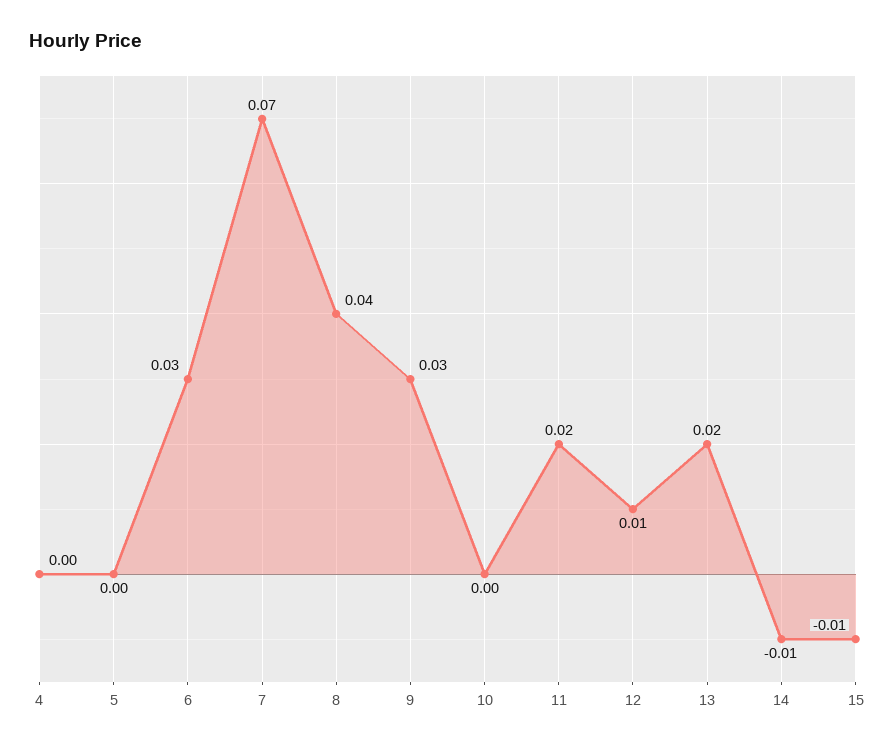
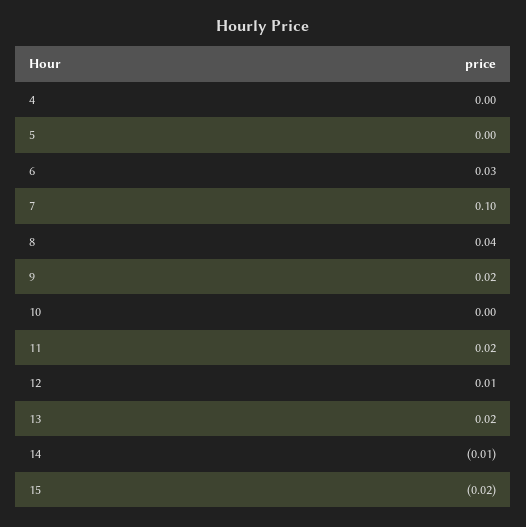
7: 0.07 -> 0.1
9: 0.03 -> 0.02
15: -0.01 -> -0.02

